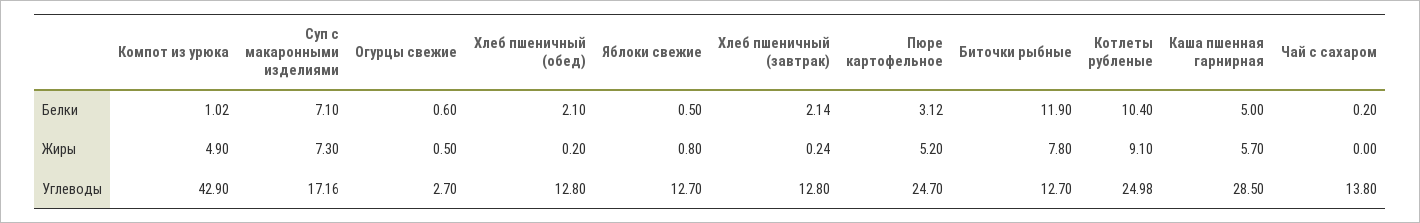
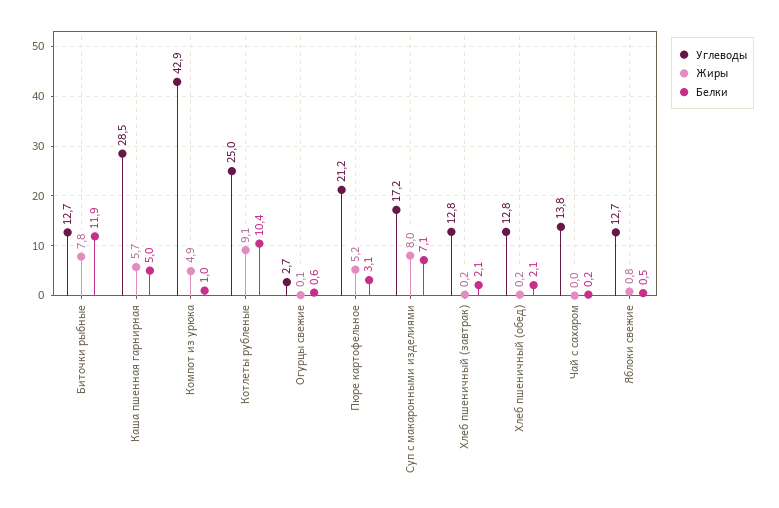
Жиры, Суп с макаронными изделиями: 7.3 -> 8
Жиры, Огурцы свежие: 0.5 -> 0.1
Углеводы, Пюре картофельное: 24.7 -> 21.2

